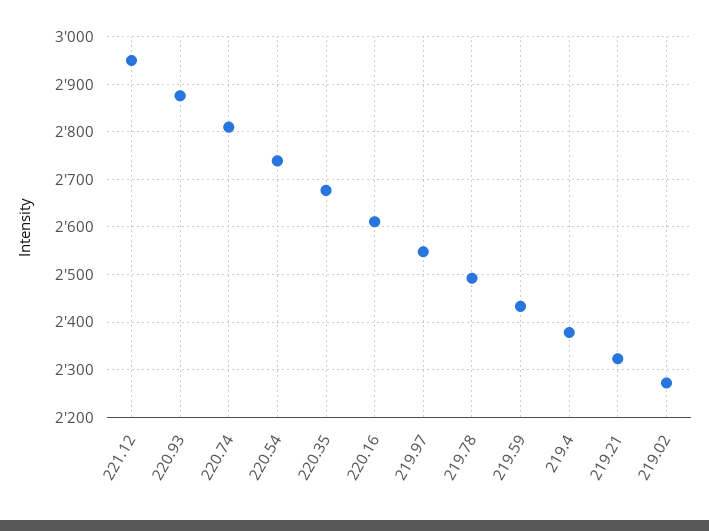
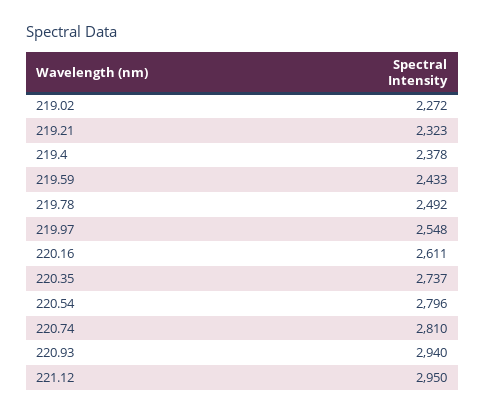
220.93: 2880 -> 2940
220.54: 2740 -> 2796
220.35: 2680 -> 2737

